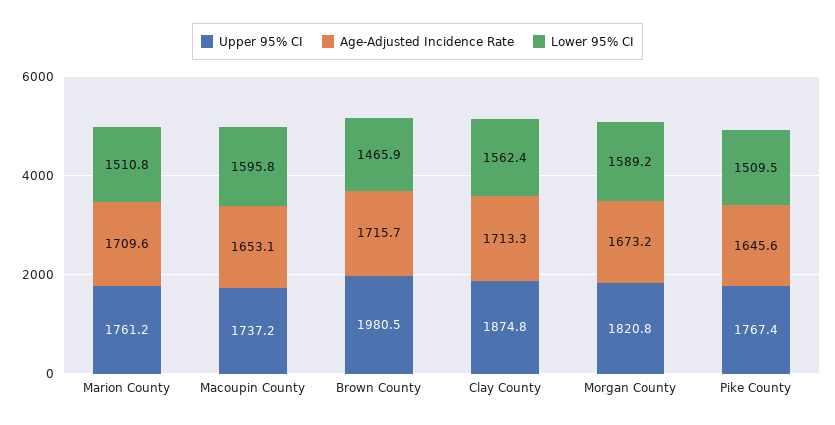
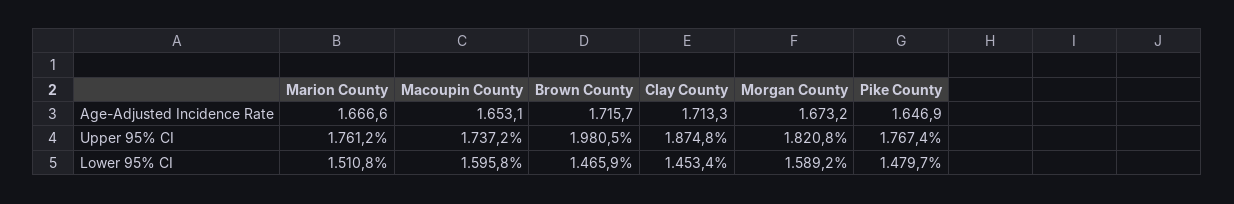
Age-Adjusted Incidence Rate, Marion County: 1709.6 -> 1666.6
Lower 95% CI, Clay County: 1562.4 -> 1453.4
Age-Adjusted Incidence Rate, Pike County: 1645.6 -> 1646.9
Lower 95% CI, Pike County: 1509.5 -> 1479.7

